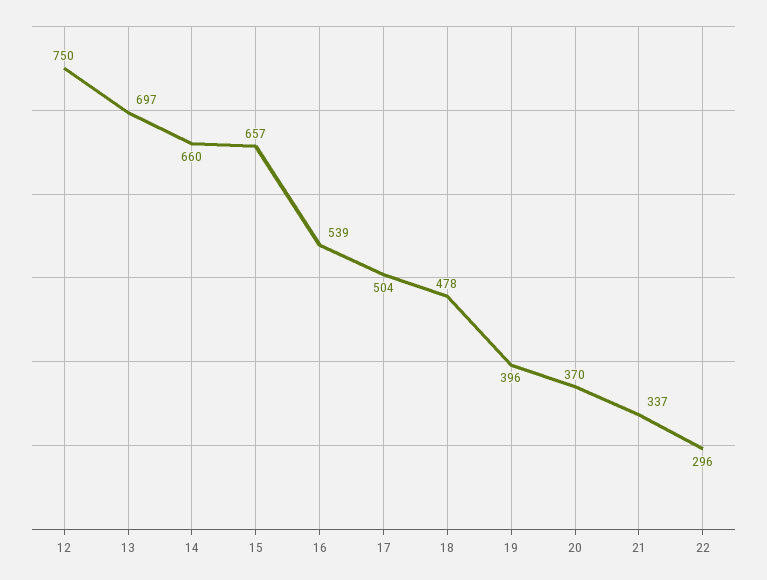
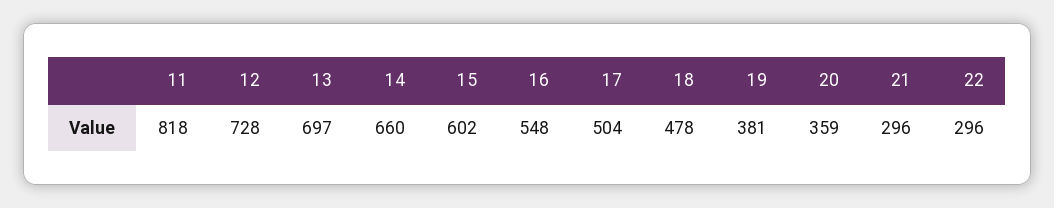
12: 750 -> 728
15: 657 -> 602
16: 539 -> 548
19: 396 -> 381
20: 370 -> 359
21: 337 -> 296
11: none -> 818

